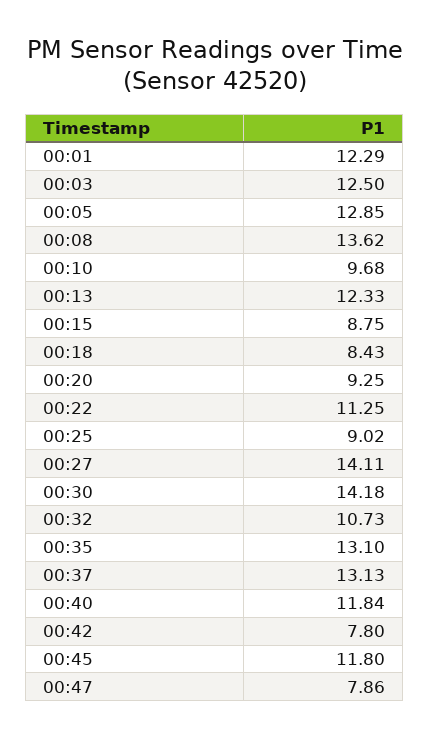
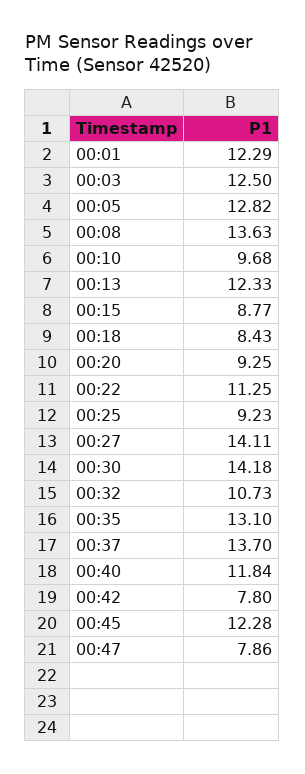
00:05: 12.85 -> 12.82
00:08: 13.62 -> 13.63
00:15: 8.75 -> 8.77
00:25: 9.02 -> 9.23
00:37: 13.13 -> 13.7
00:45: 11.8 -> 12.28

